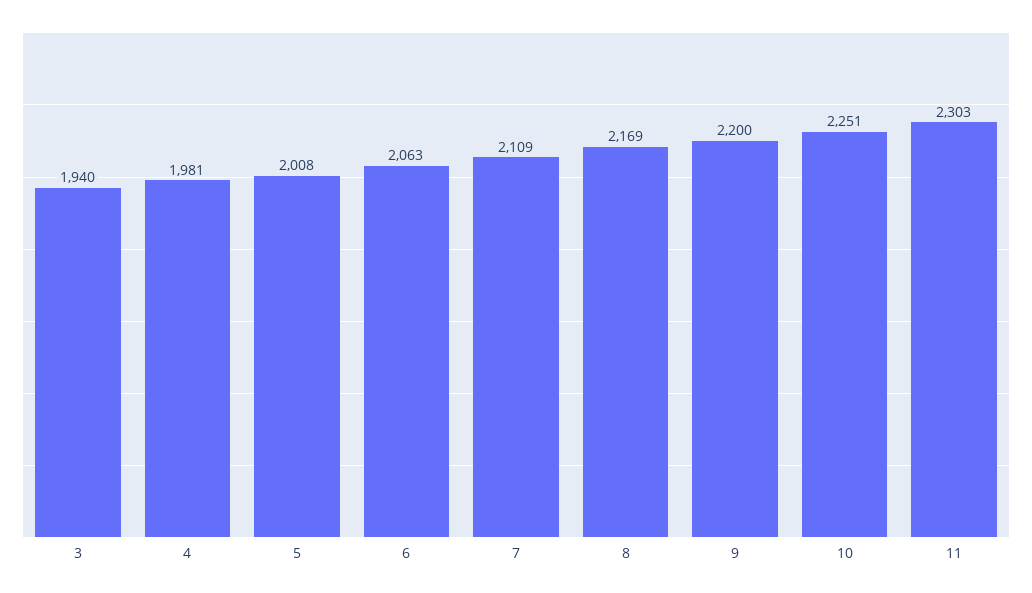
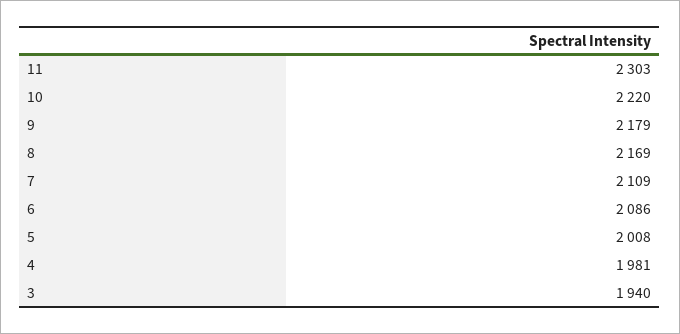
6: 2063 -> 2086
9: 2200 -> 2179
10: 2251 -> 2220

